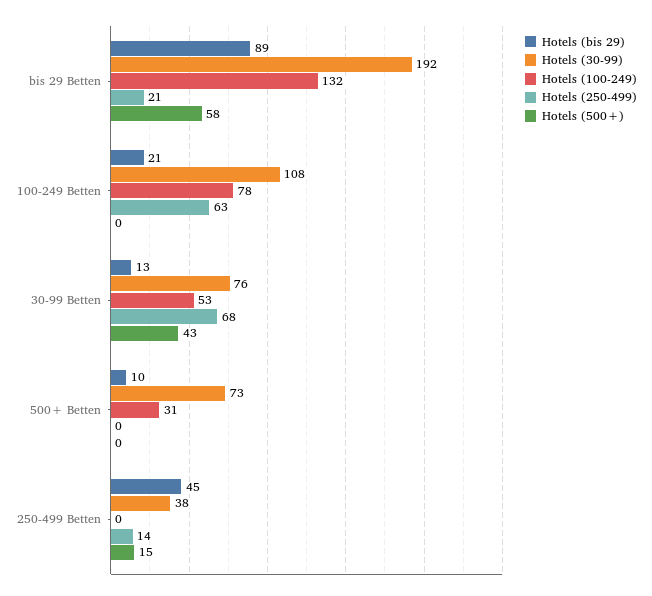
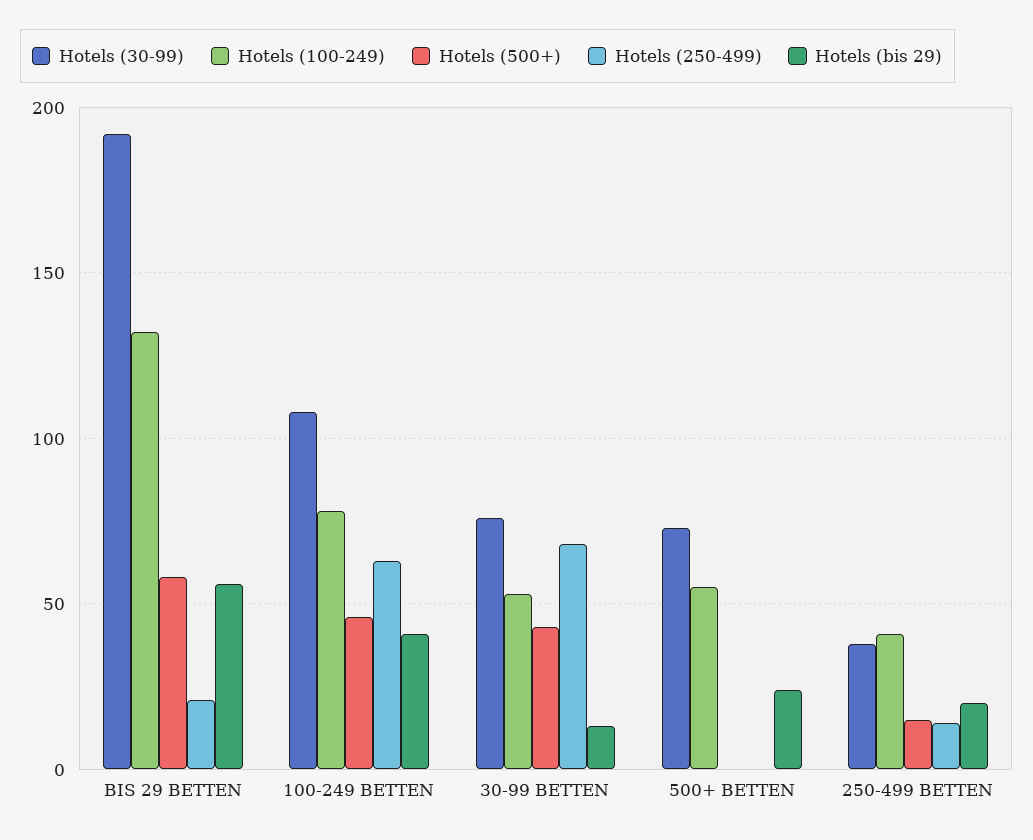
Hotels (bis 29), bis 29 Betten: 89 -> 55
Hotels (bis 29), 100-249 Betten: 21 -> 40
Hotels (500+), 100-249 Betten: 0 -> 45
Hotels (bis 29), 500+ Betten: 10 -> 25
Hotels (100-249), 500+ Betten: 31 -> 55
Hotels (bis 29), 250-499 Betten: 45 -> 20
Hotels (100-249), 250-499 Betten: 0 -> 40

